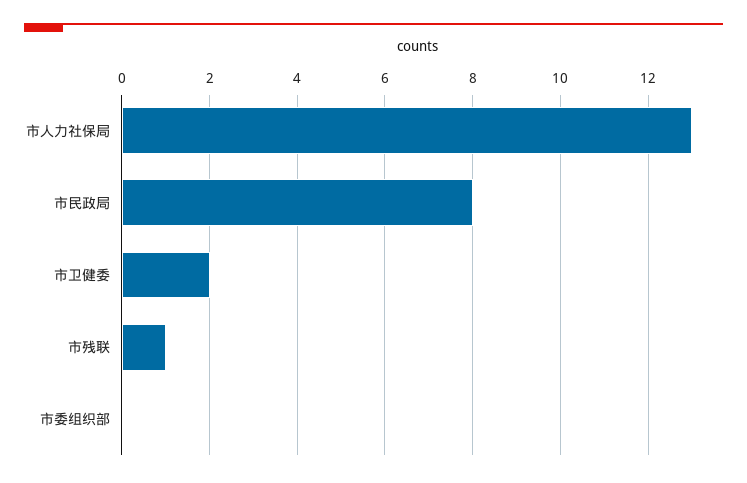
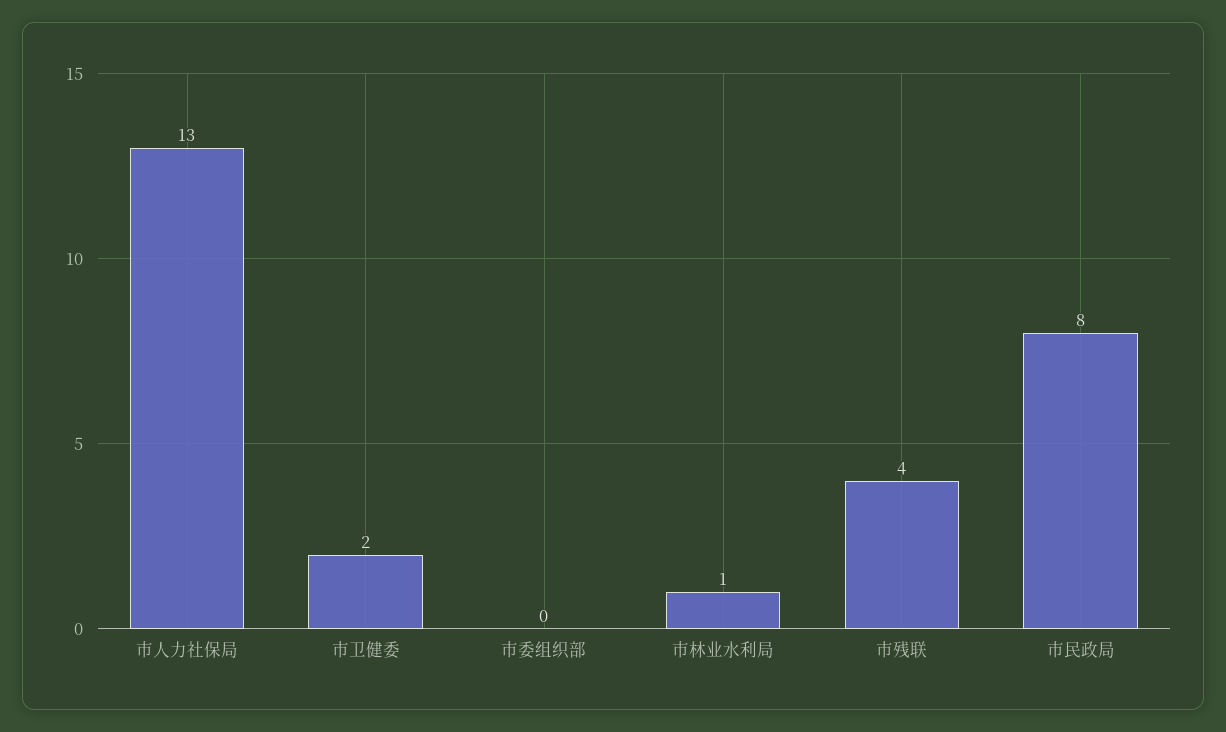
市残联: 1 -> 4
市林业水利局: none -> 1

